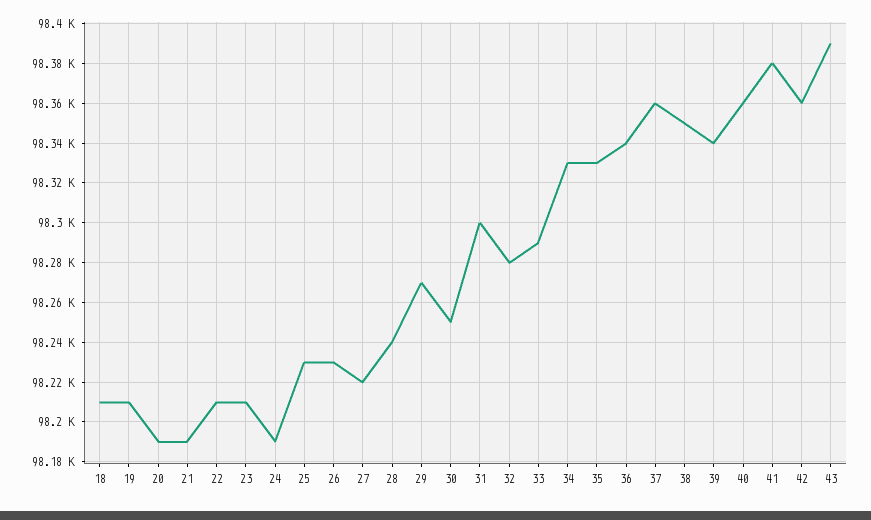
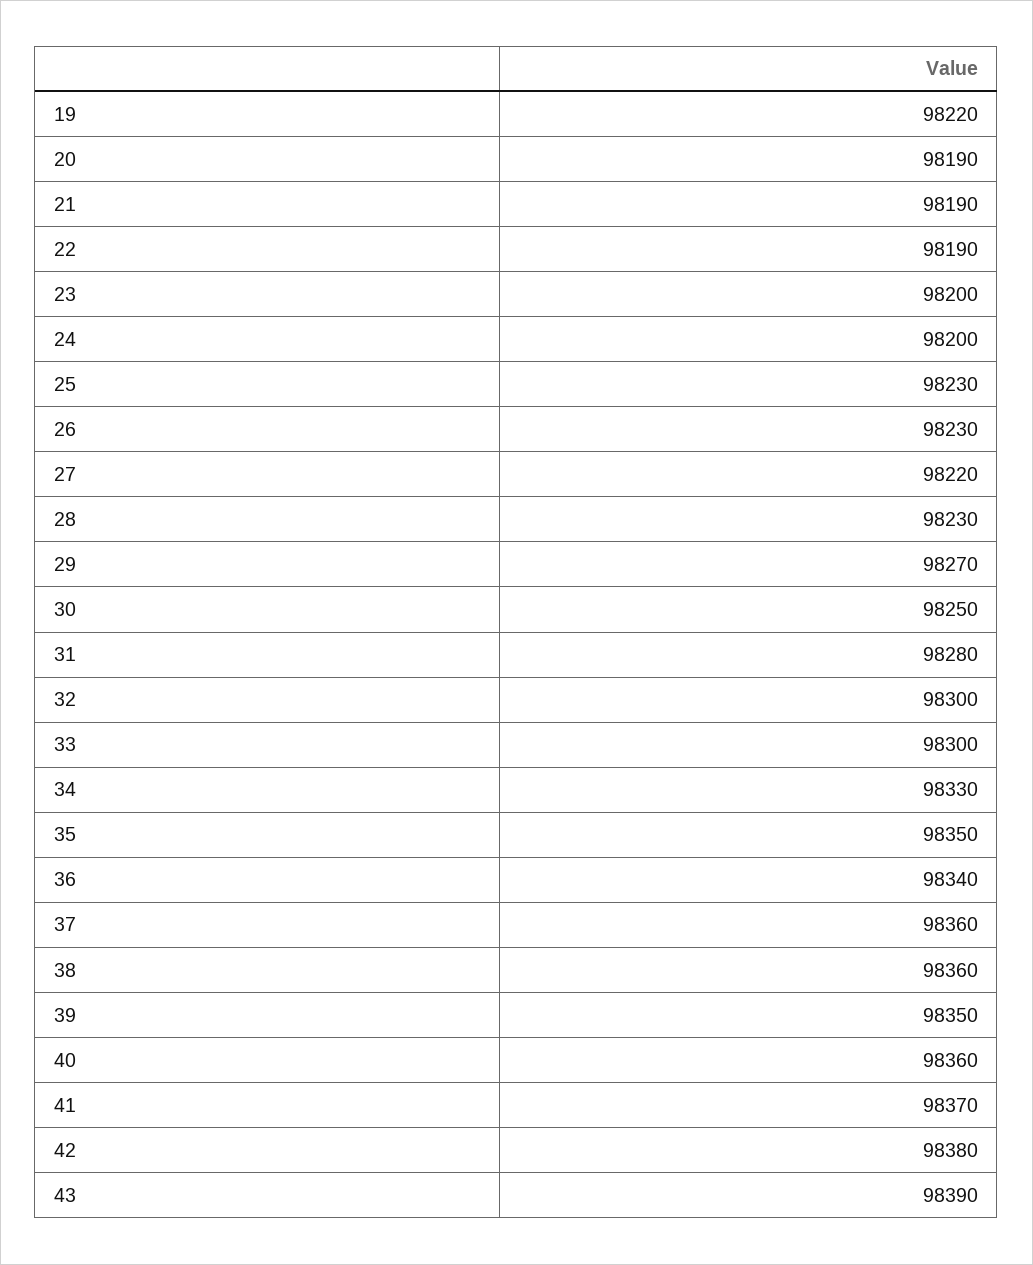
18: 98210 -> none
19: 98210 -> 98220
22: 98210 -> 98190
23: 98210 -> 98200
24: 98190 -> 98200
28: 98240 -> 98230
31: 98300 -> 98280
32: 98280 -> 98300
33: 98290 -> 98300
35: 98330 -> 98350
38: 98350 -> 98360
39: 98340 -> 98350
41: 98380 -> 98370
42: 98360 -> 98380

